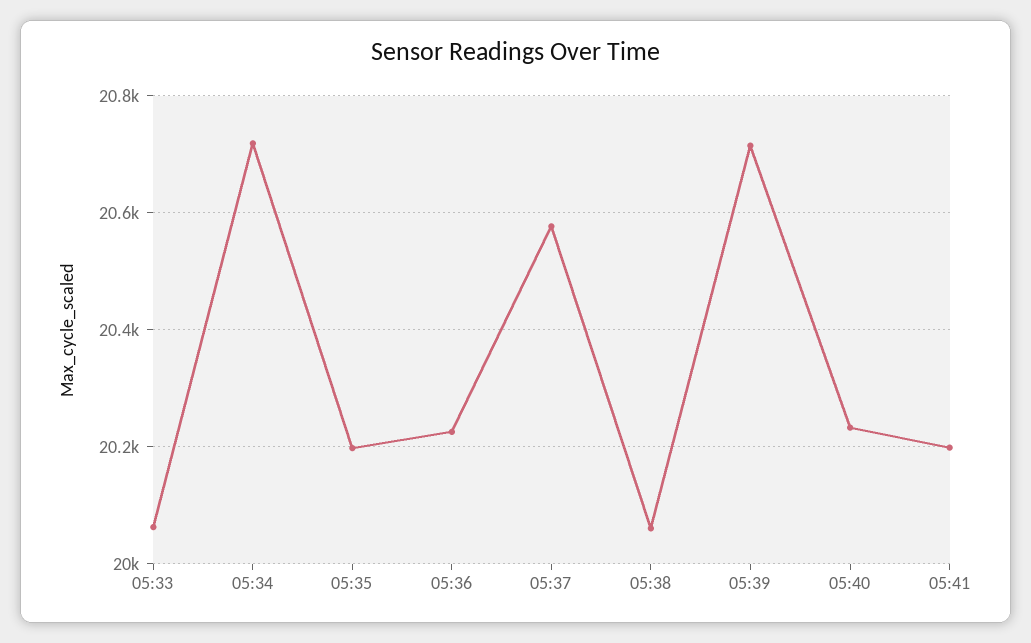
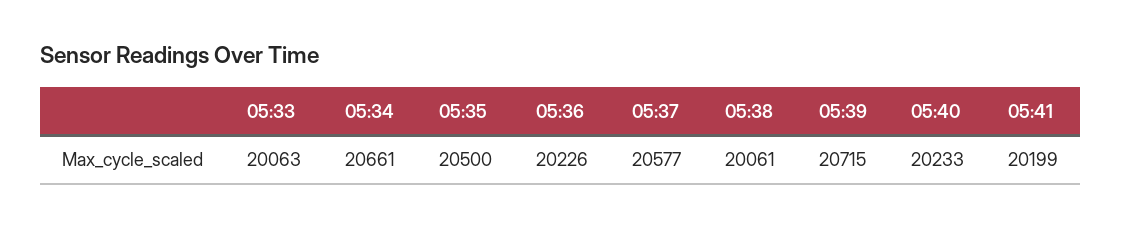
05:34: 20720 -> 20661
05:35: 20200 -> 20500

